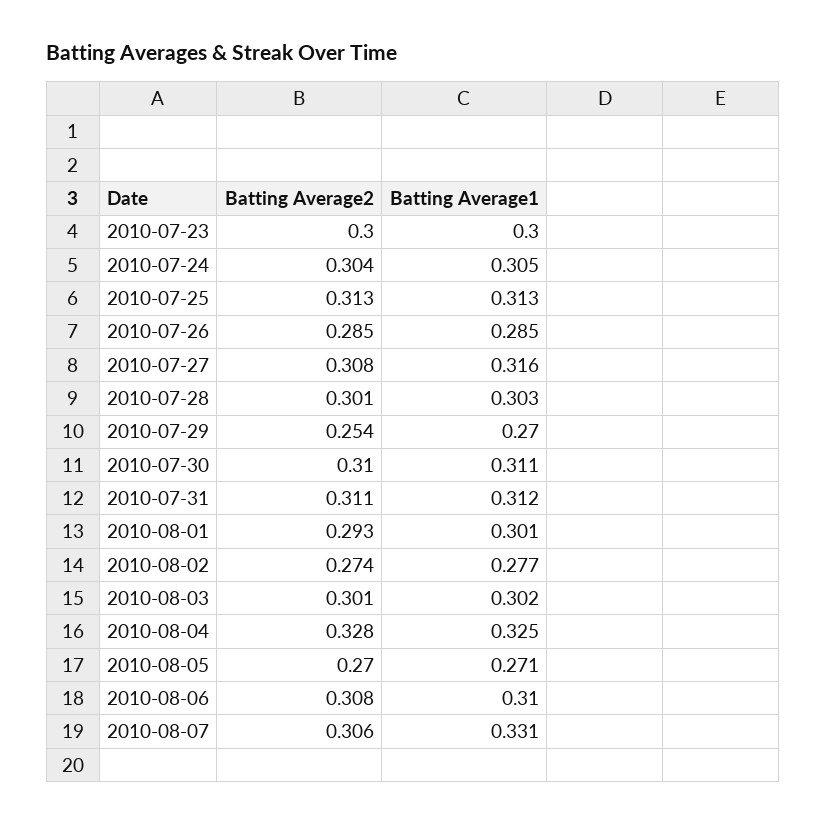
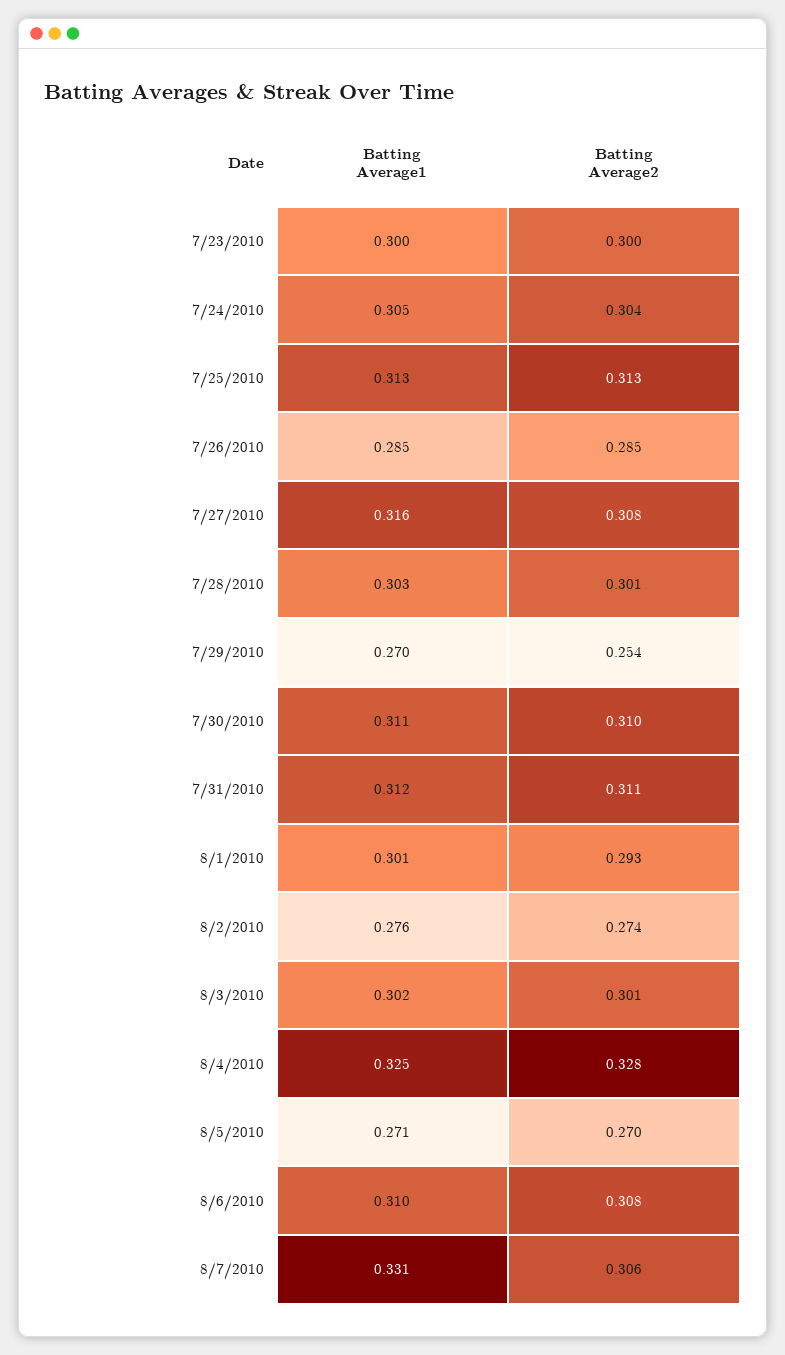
Batting Average1, 2010-08-02: 0.277 -> 0.276

